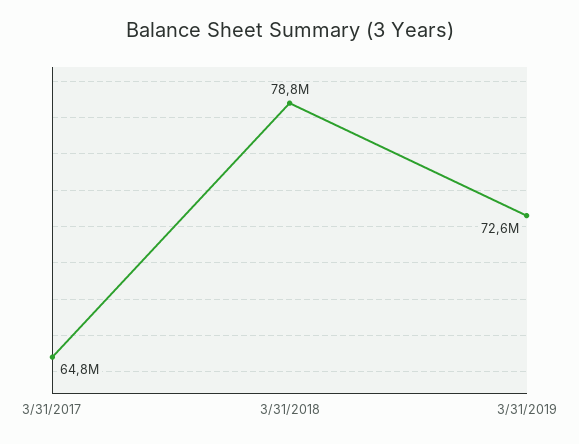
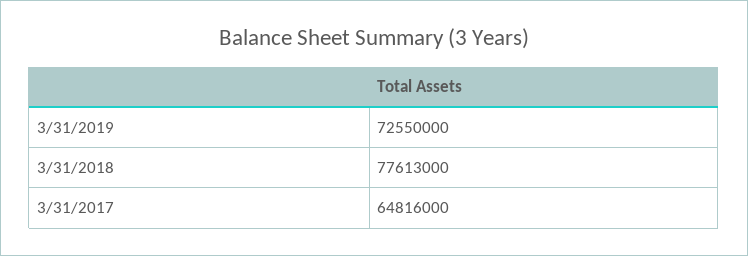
3/31/2018: 78800000 -> 77613000

